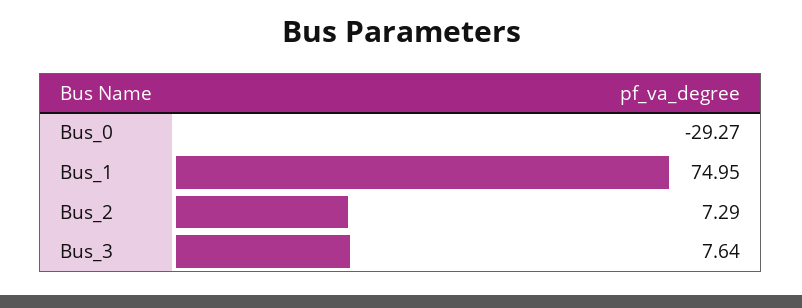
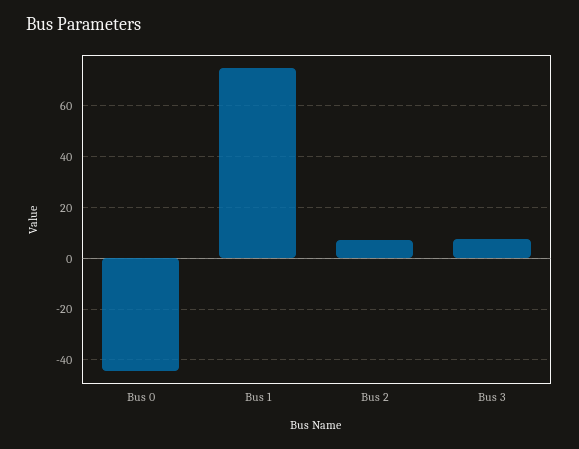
Bus_0: -29.27 -> -45

